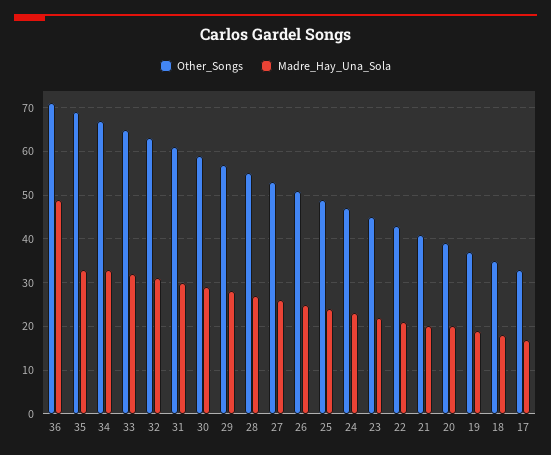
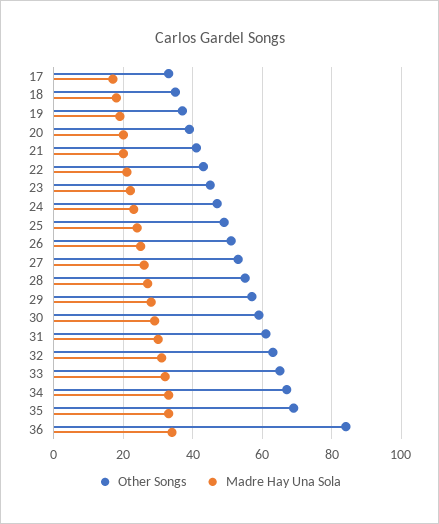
Other_Songs, 36: 70 -> 85
Madre_Hay_Una_Sola, 36: 50 -> 35

